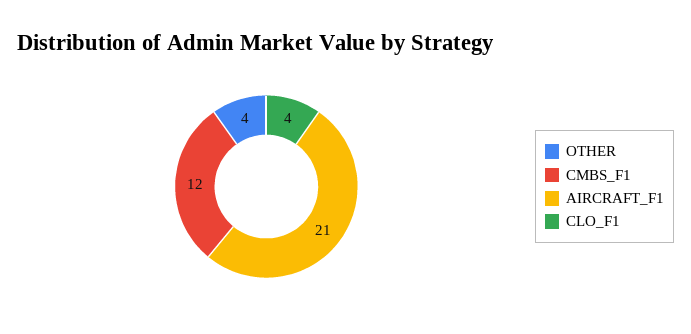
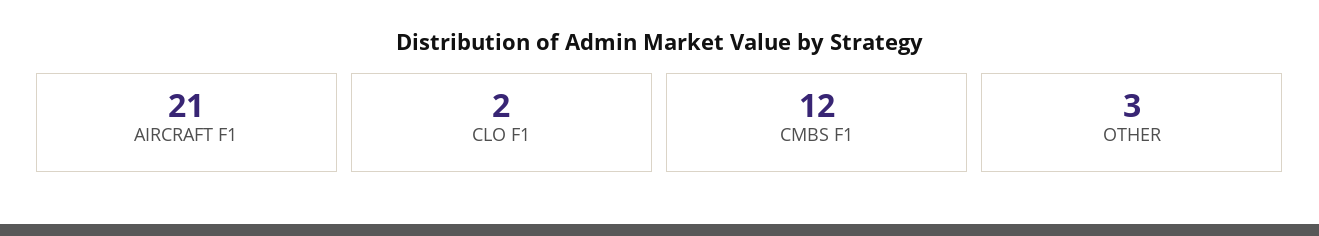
OTHER: 4 -> 3
CLO_F1: 4 -> 2

